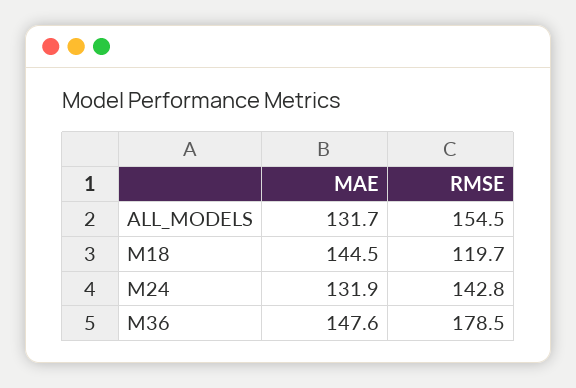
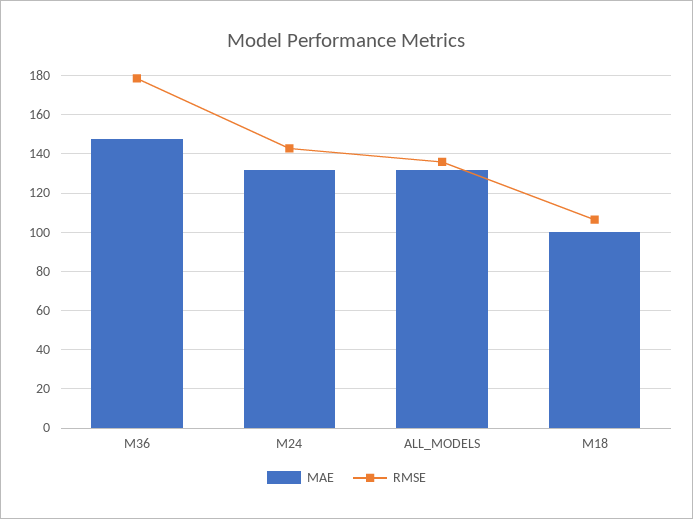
RMSE, ALL_MODELS: 154.5 -> 135
MAE, M18: 144.5 -> 100
RMSE, M18: 119.7 -> 105

